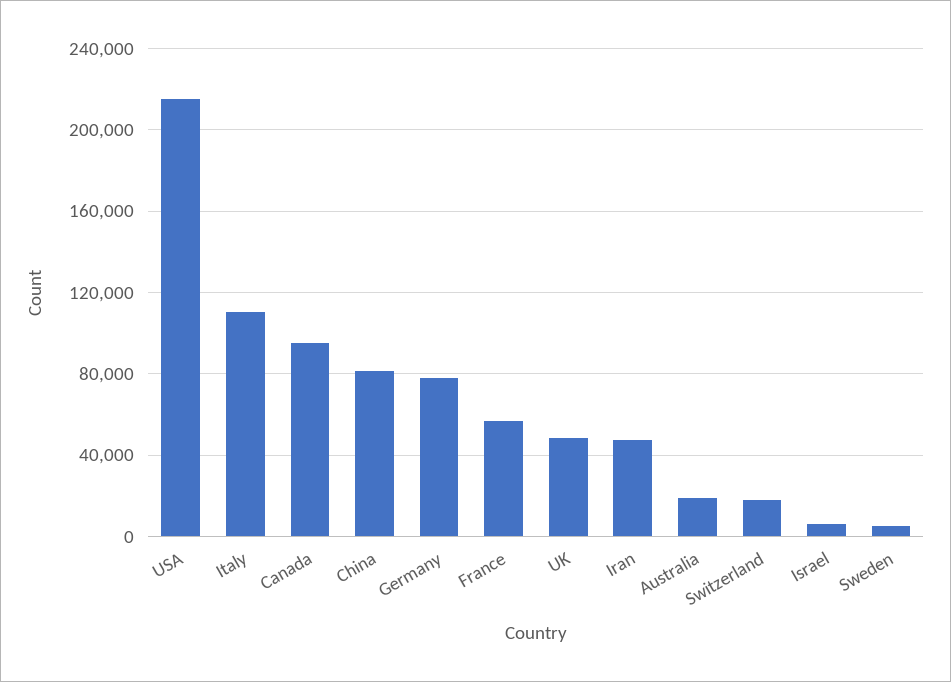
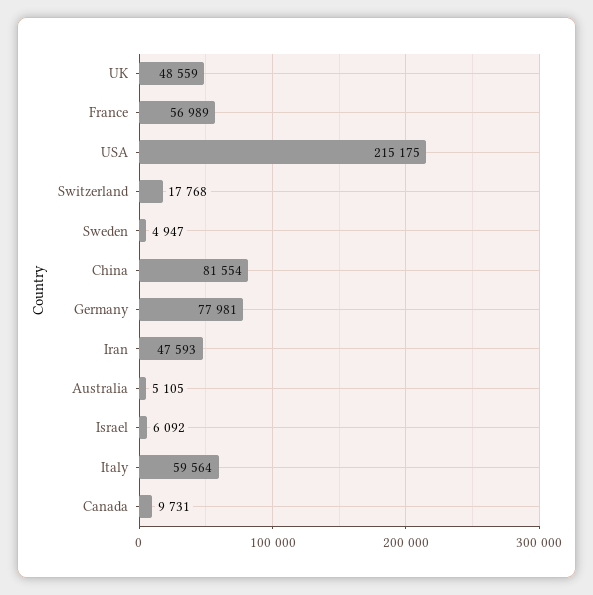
Italy: 110000 -> 59564
Canada: 95000 -> 9731
Australia: 20000 -> 5105

